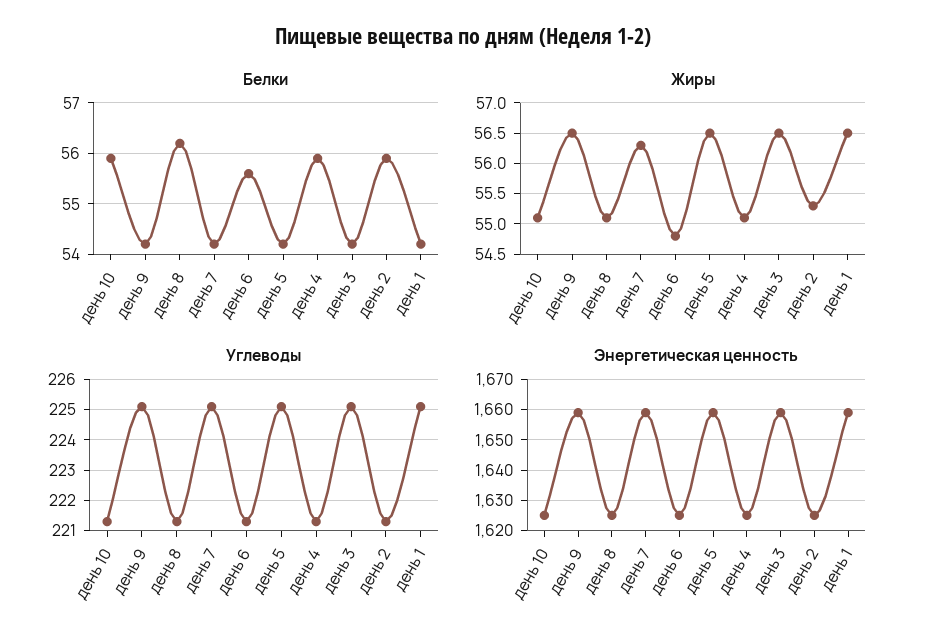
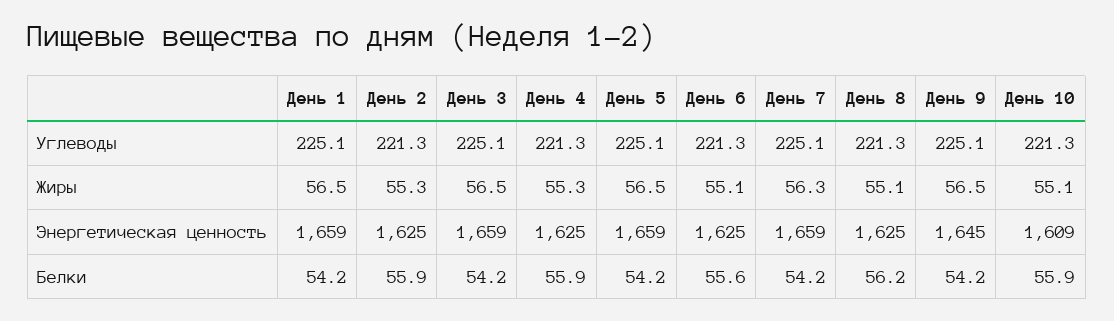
Жиры, день 6: 54.8 -> 55.1
Жиры, день 4: 55.1 -> 55.3
Энергетическая ценность, день 10: 1625 -> 1609
Энергетическая ценность, день 9: 1660 -> 1645

